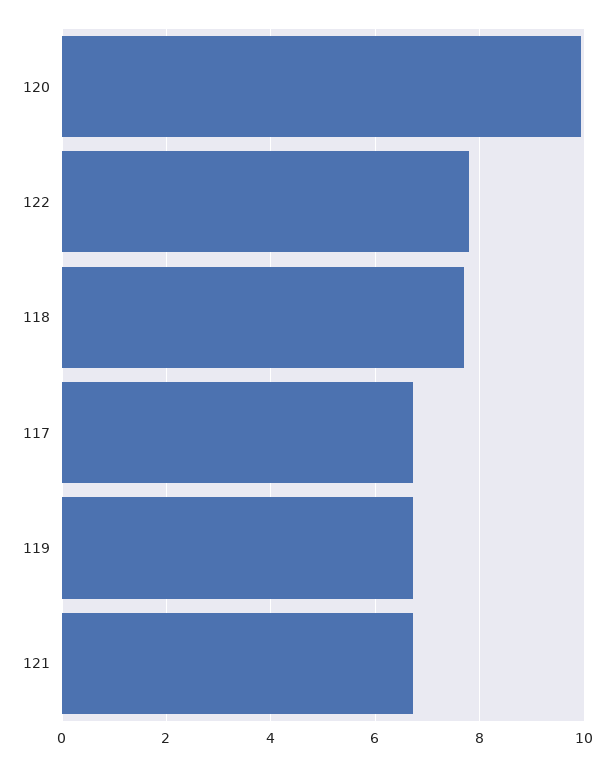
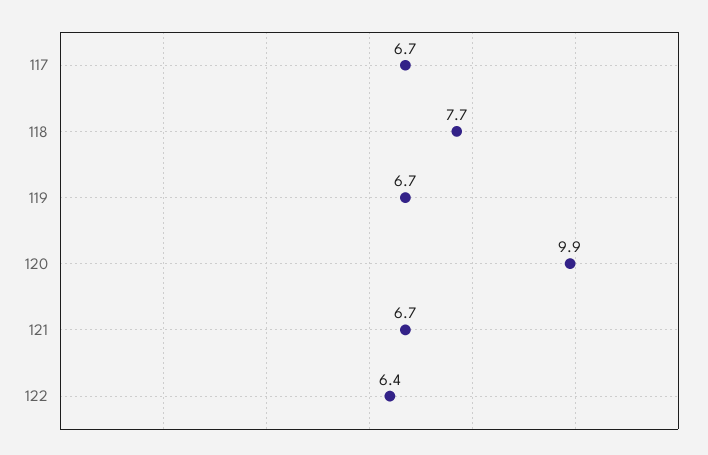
122: 7.8 -> 6.4

